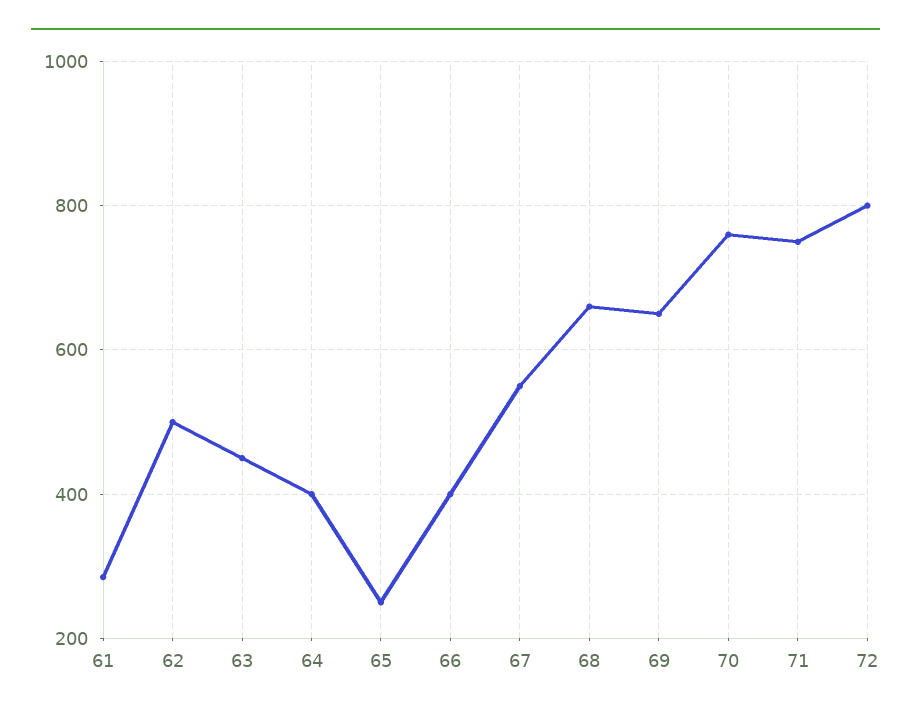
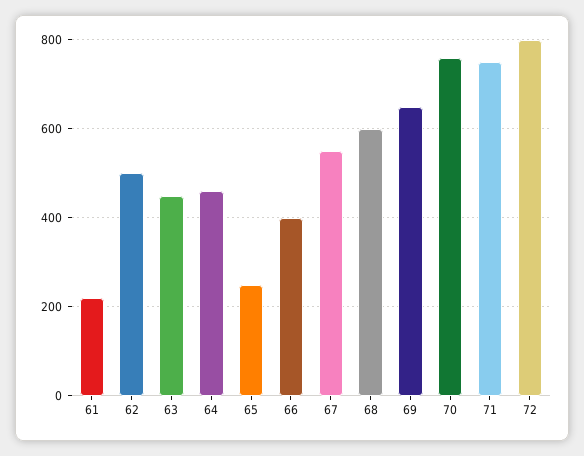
61: 280 -> 220
64: 400 -> 460
68: 660 -> 600

